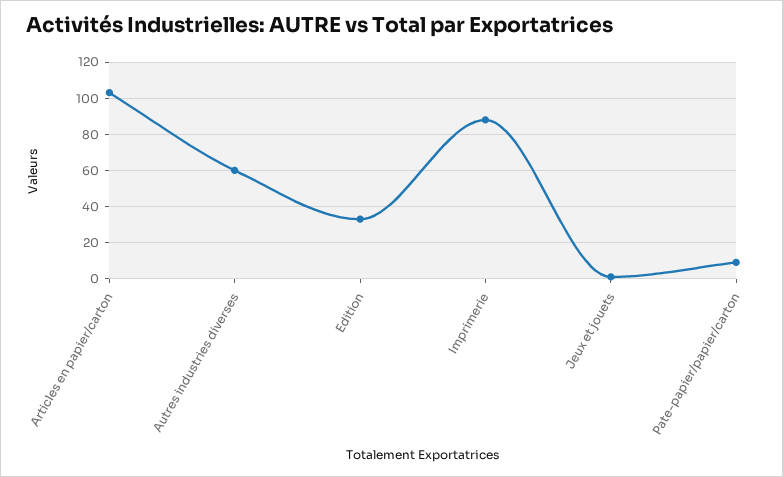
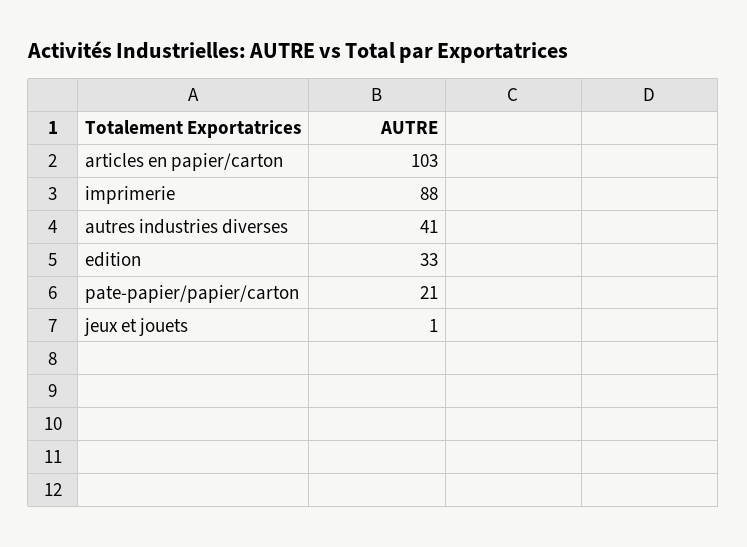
Autres industries diverses: 60 -> 41
Pate-papier/papier/carton: 10 -> 21

